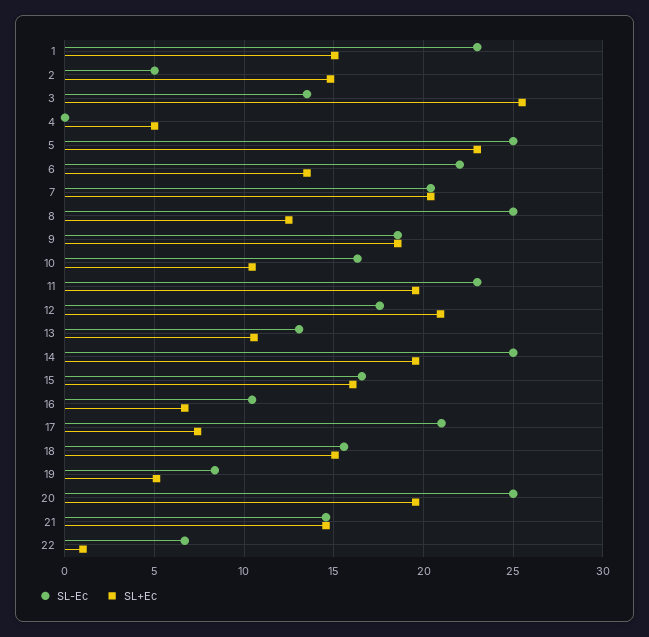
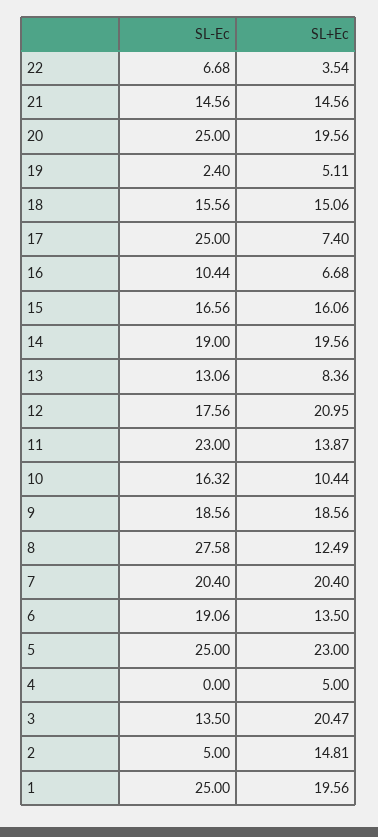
SL-Ec, 1: 23 -> 25
SL+Ec, 1: 15 -> 19.56
SL+Ec, 3: 25.5 -> 20.47
SL-Ec, 6: 22 -> 19.06
SL-Ec, 8: 25 -> 27.58
SL+Ec, 11: 19.5 -> 13.87
SL+Ec, 13: 10.5 -> 8.36
SL-Ec, 14: 25 -> 19
SL-Ec, 17: 21 -> 25
SL-Ec, 19: 8.5 -> 2.4
SL+Ec, 22: 1 -> 3.54

